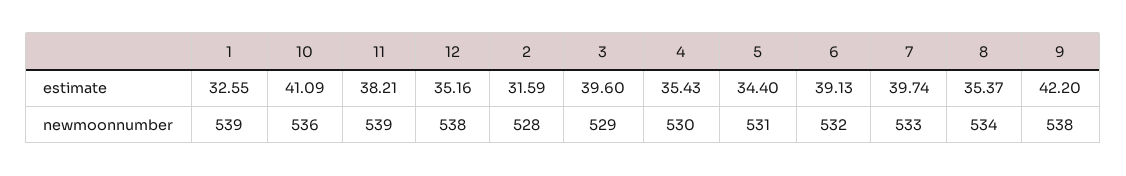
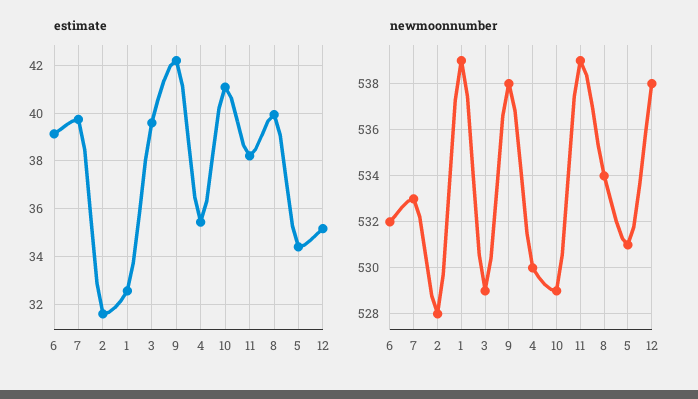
estimate, 8: 35.37 -> 40
newmoonnumber, 10: 536 -> 529

